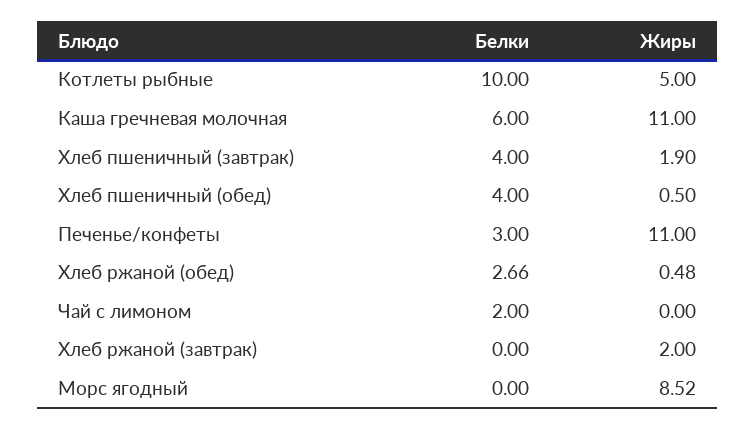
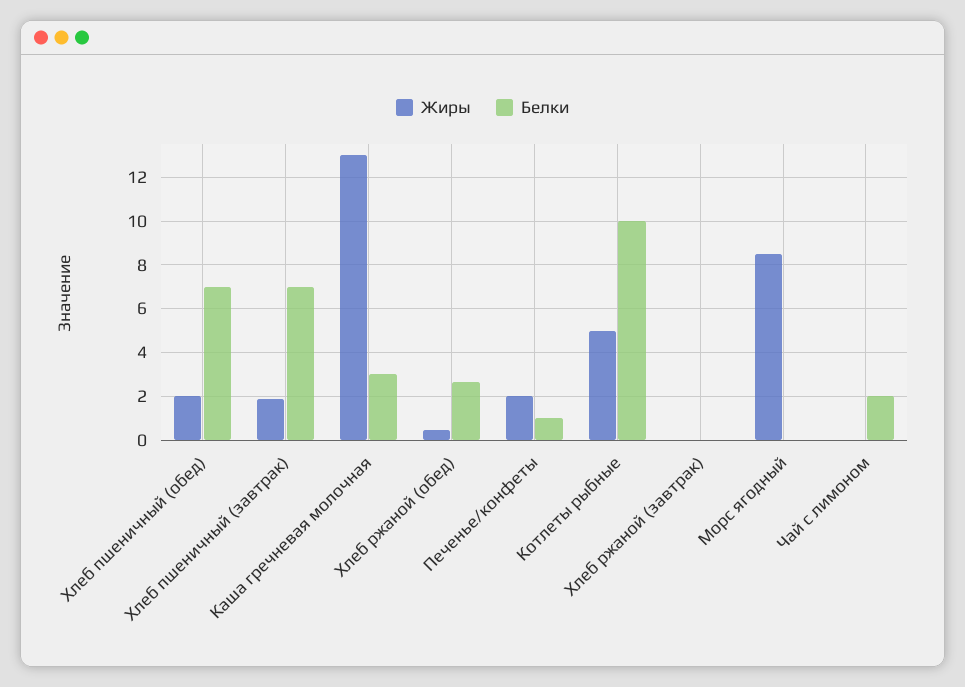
Белки, Каша гречневая молочная: 6 -> 3
Жиры, Каша гречневая молочная: 11 -> 13
Белки, Хлеб пшеничный (завтрак): 4 -> 7
Белки, Хлеб пшеничный (обед): 4 -> 7
Жиры, Хлеб пшеничный (обед): 0.5 -> 2
Белки, Печенье/конфеты: 3 -> 1
Жиры, Печенье/конфеты: 11 -> 2
Жиры, Хлеб ржаной (завтрак): 2 -> 0

